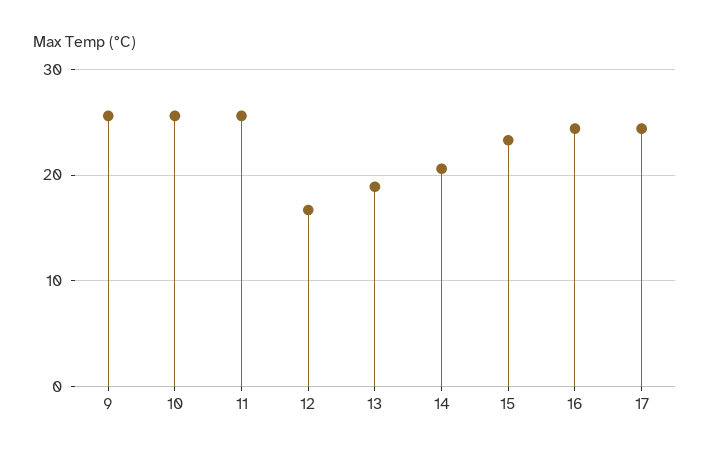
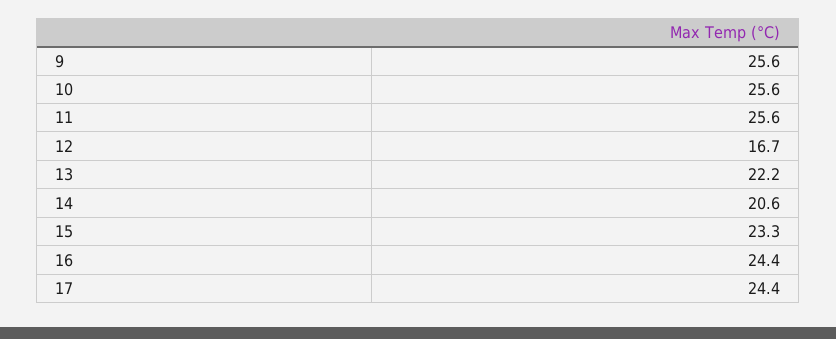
13: 19 -> 22.2

